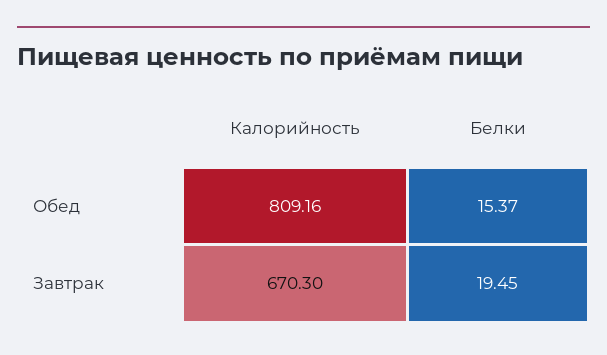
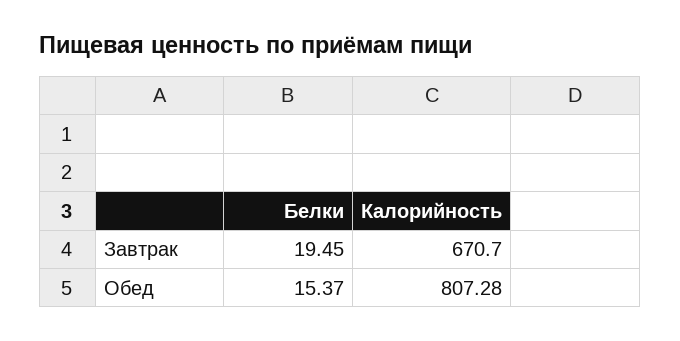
Калорийность, Обед: 809.16 -> 807.28
Калорийность, Завтрак: 670.3 -> 670.7

